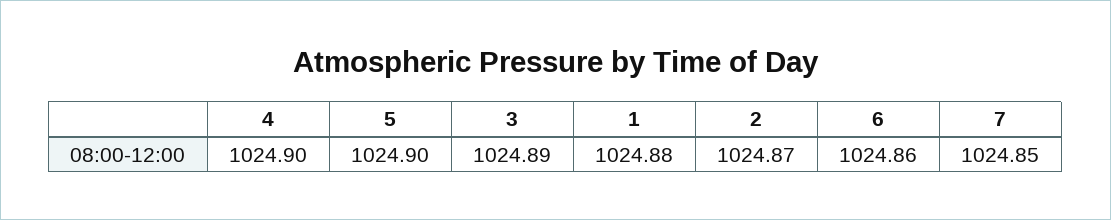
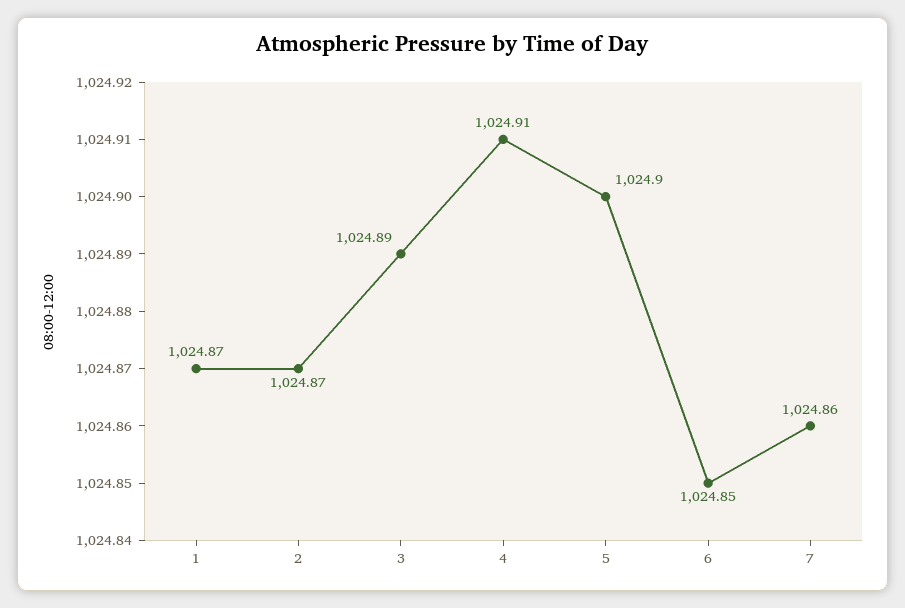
4: 1024.9 -> 1024.91
1: 1024.88 -> 1024.87
6: 1024.86 -> 1024.85
7: 1024.85 -> 1024.86

